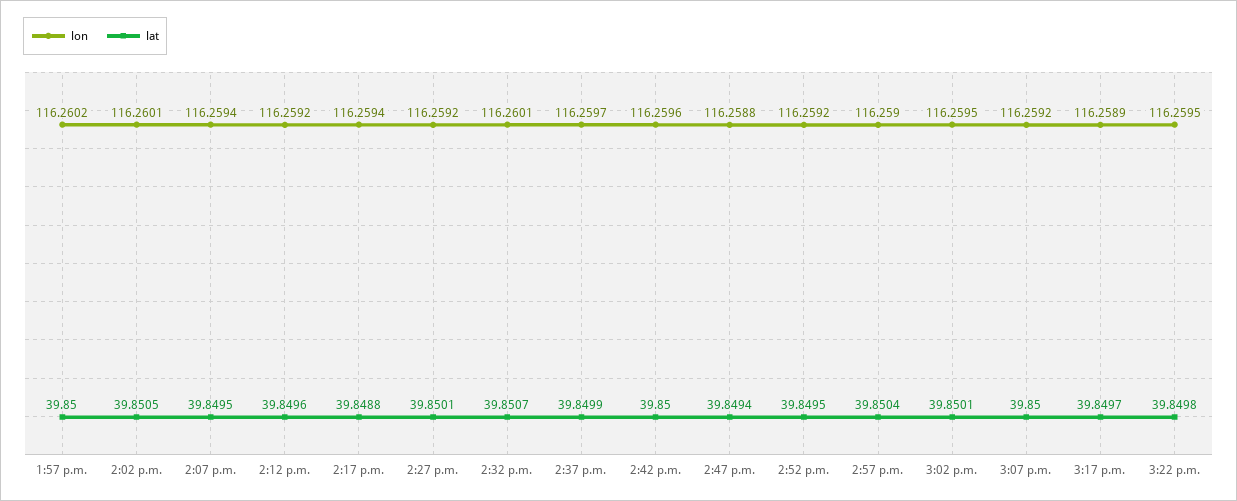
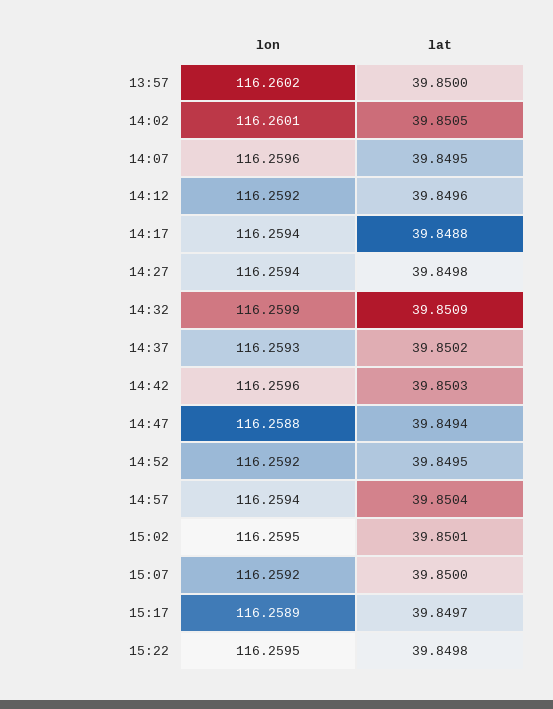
lon, 2:07 p.m.: 116.2594 -> 116.2596
lon, 2:27 p.m.: 116.2592 -> 116.2594
lat, 2:27 p.m.: 39.8501 -> 39.8498
lon, 2:32 p.m.: 116.2601 -> 116.2599
lat, 2:32 p.m.: 39.8507 -> 39.8509
lon, 2:37 p.m.: 116.2597 -> 116.2593
lat, 2:37 p.m.: 39.8499 -> 39.8502
lat, 2:42 p.m.: 39.85 -> 39.8503
lon, 2:57 p.m.: 116.259 -> 116.2594

